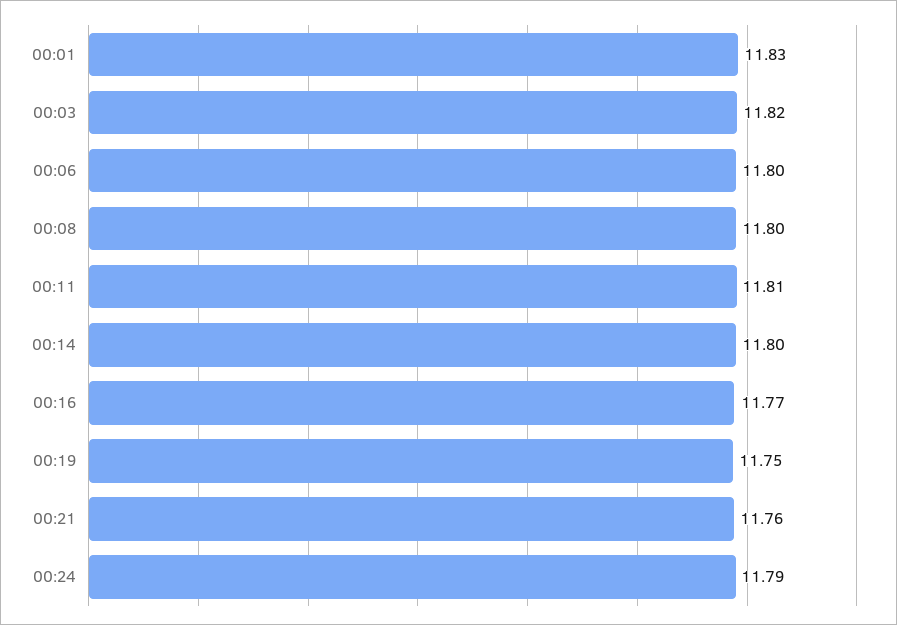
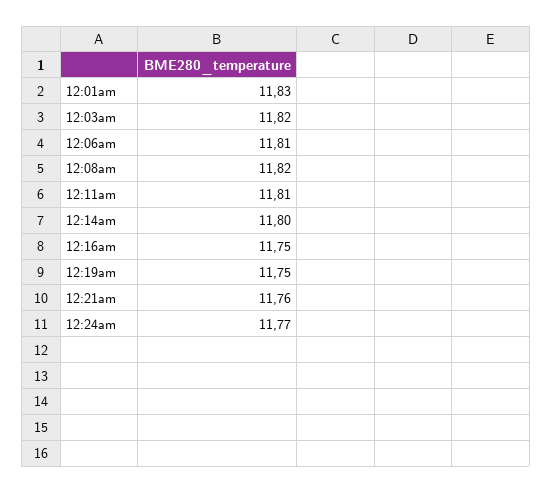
00:06: 11.8 -> 11.81
00:08: 11.8 -> 11.82
00:16: 11.77 -> 11.75
00:24: 11.79 -> 11.77

